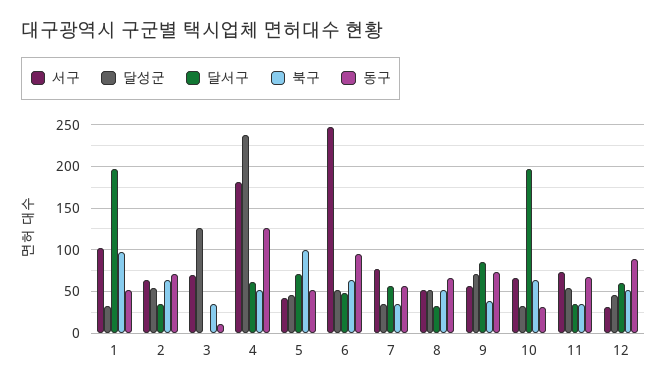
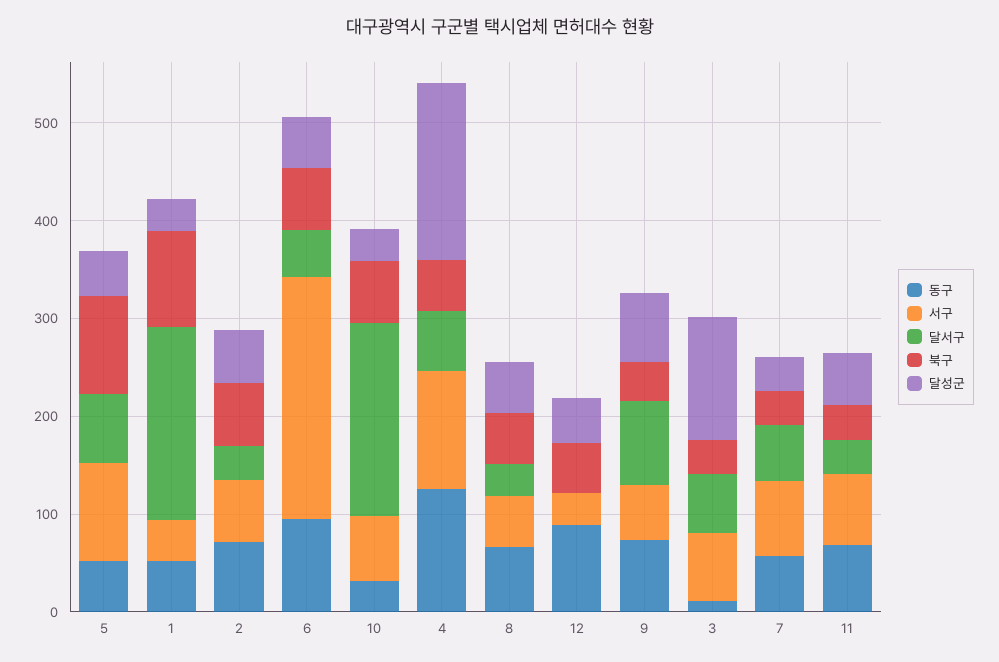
서구, 1: 100 -> 40
달서구, 3: 0 -> 60
서구, 4: 180 -> 120
달성군, 4: 240 -> 180
서구, 5: 40 -> 100
달서구, 12: 60 -> 0

